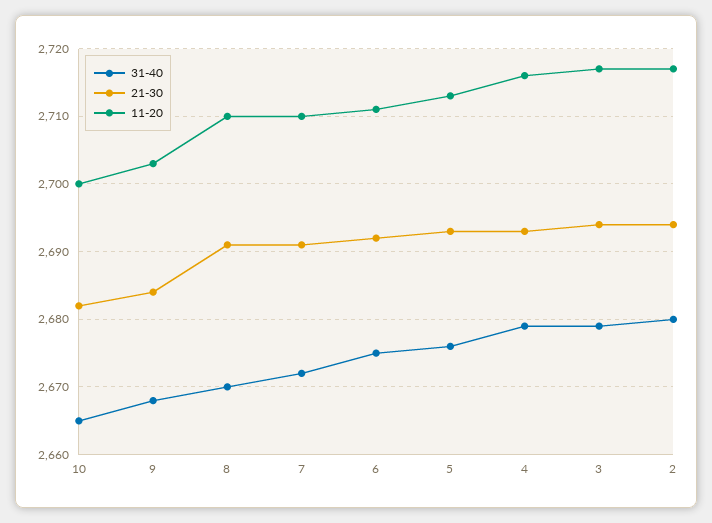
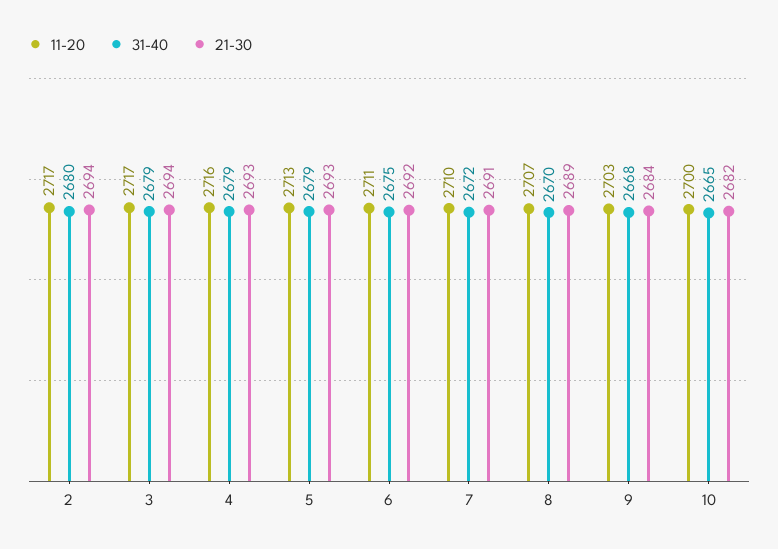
21-30, 8: 2691 -> 2689
11-20, 8: 2710 -> 2707
31-40, 5: 2676 -> 2679

